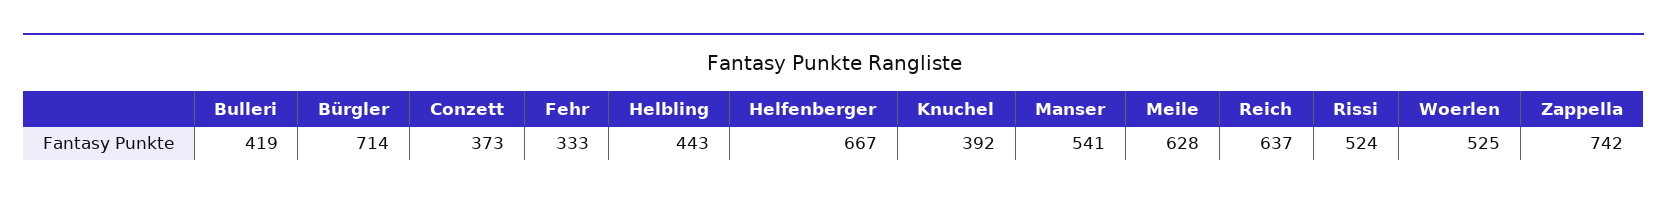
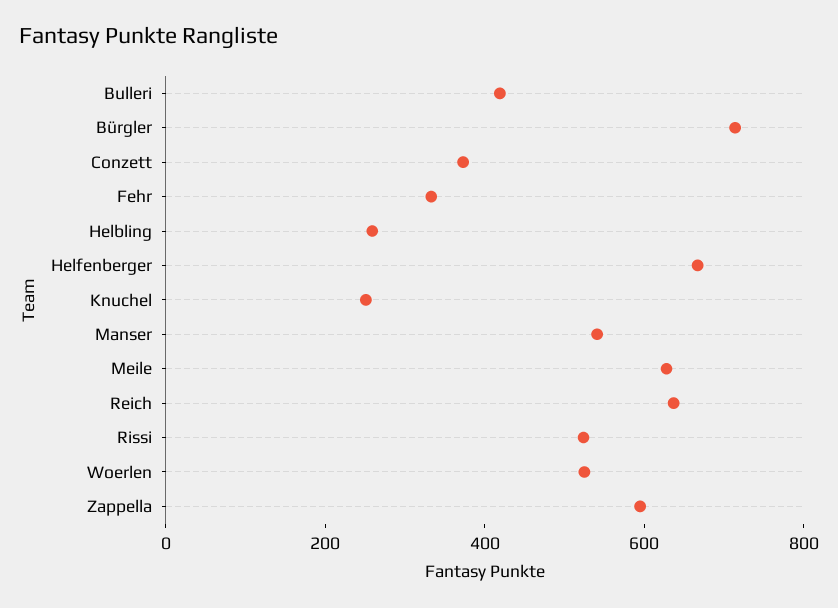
Helbling: 443 -> 250
Knuchel: 392 -> 250
Zappella: 742 -> 600

